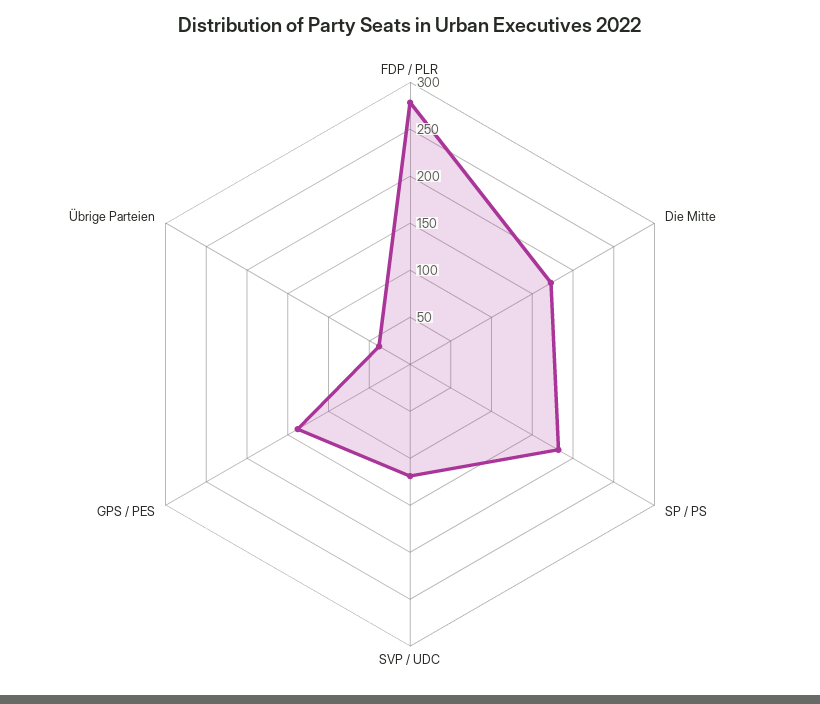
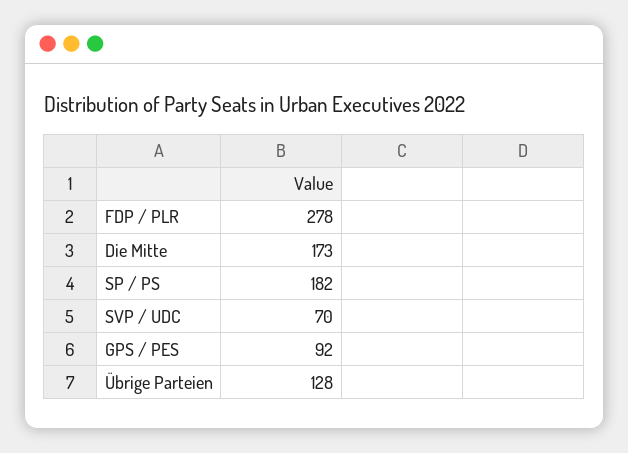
SVP / UDC: 120 -> 70
GPS / PES: 140 -> 92
Übrige Parteien: 40 -> 128

